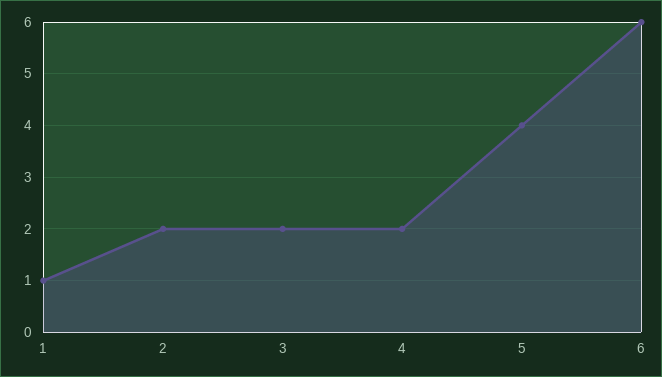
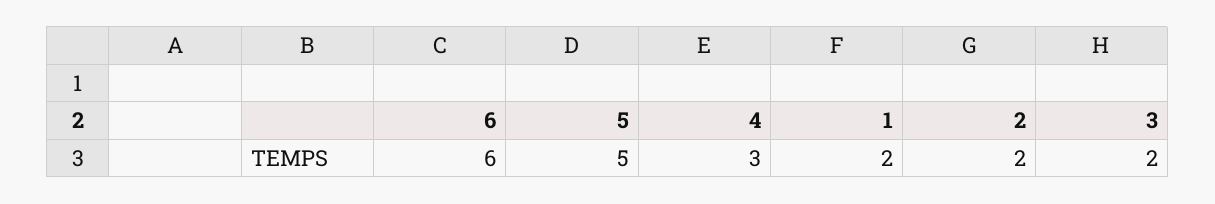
1: 1 -> 2
4: 2 -> 3
5: 4 -> 5

